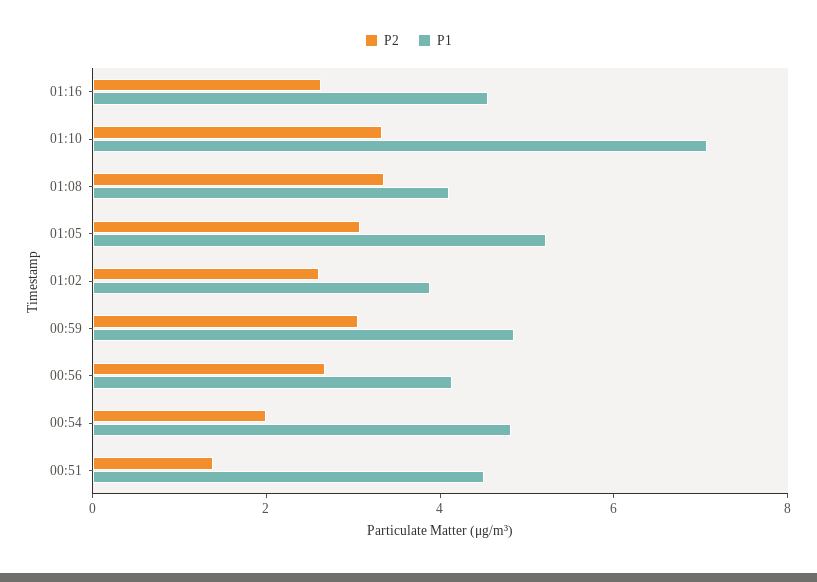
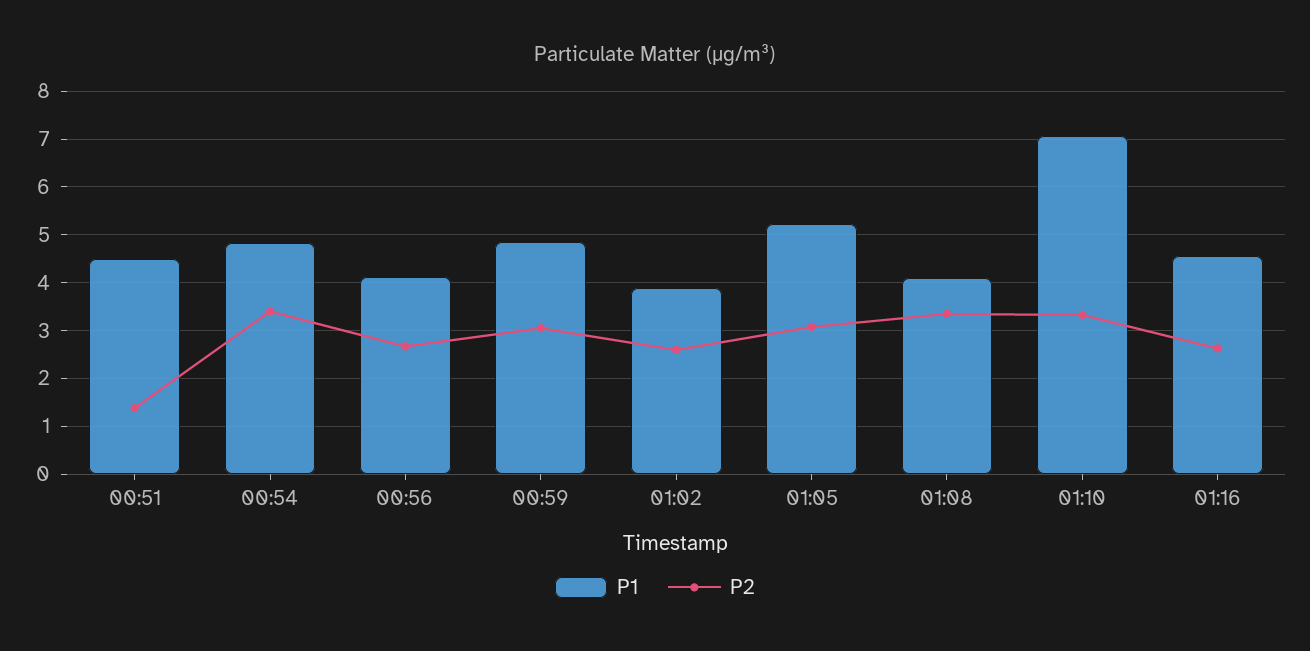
P2, 00:54: 2 -> 3.4

